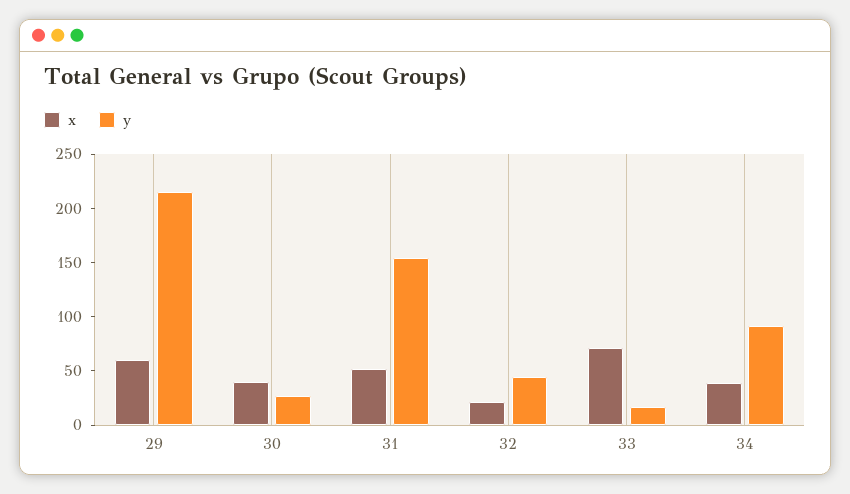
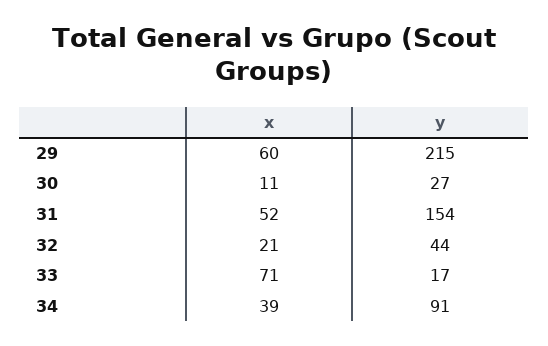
x, 30: 40 -> 11

